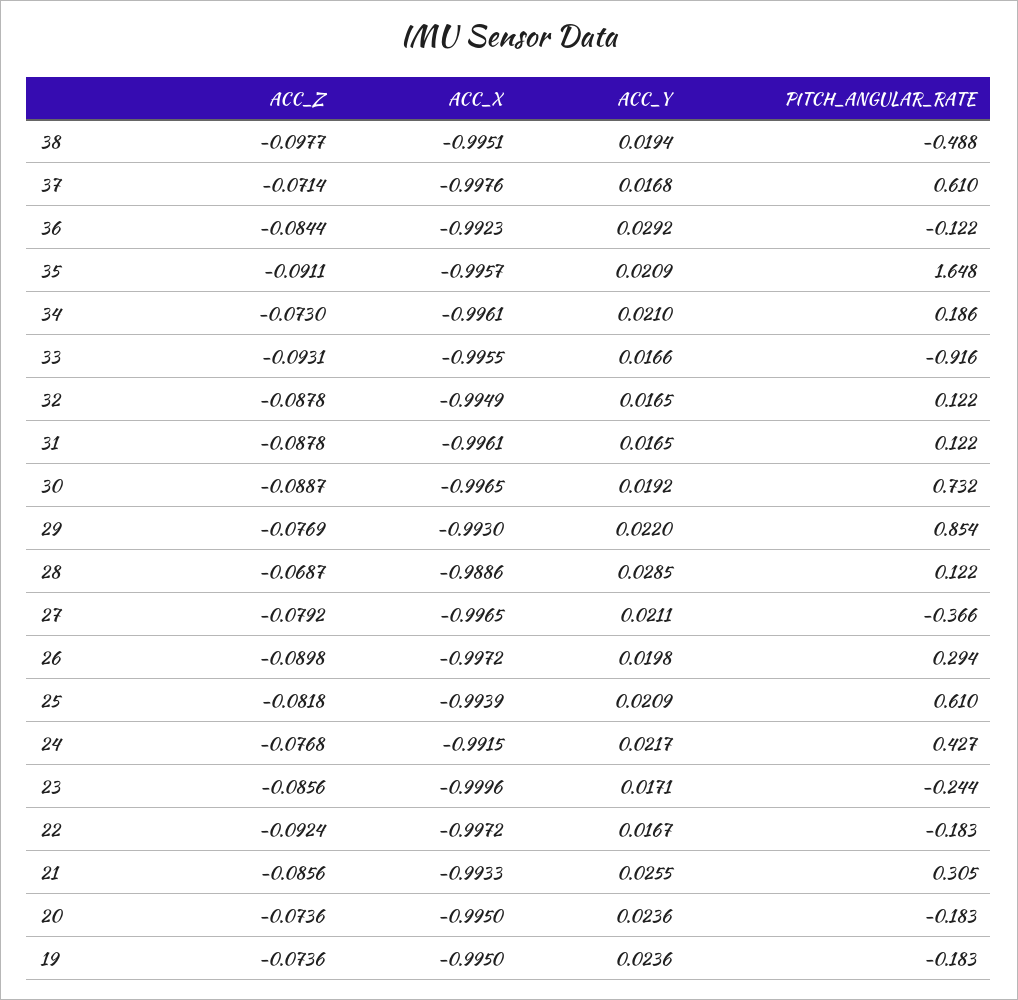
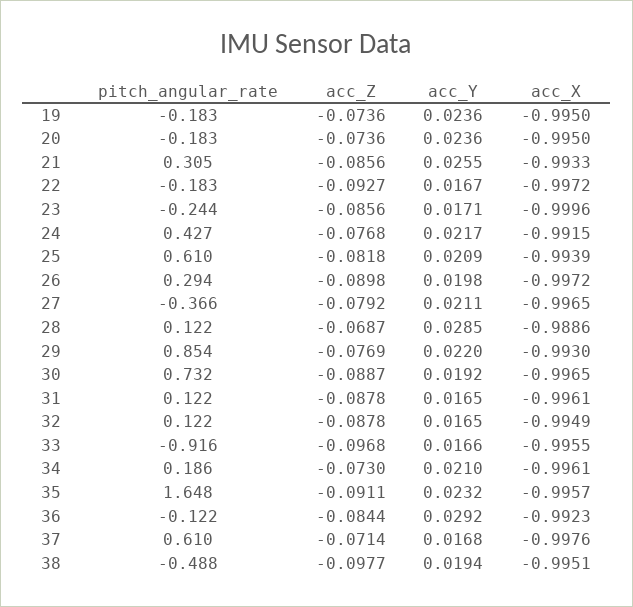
ACC_Y, 35: 0.0209 -> 0.0232
ACC_Z, 33: -0.0931 -> -0.0968
ACC_Z, 22: -0.0924 -> -0.0927

